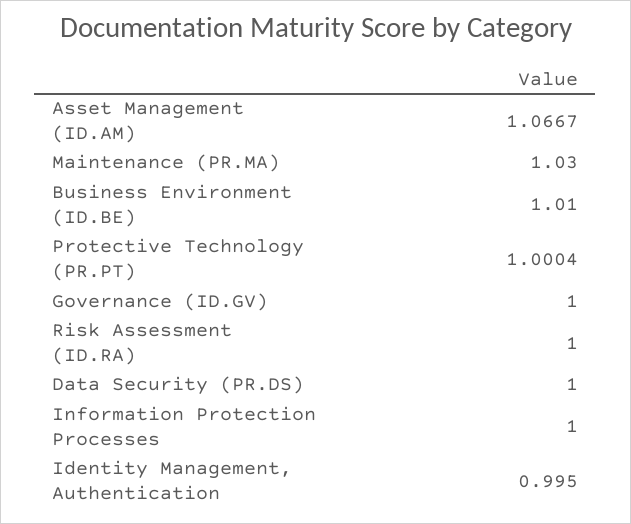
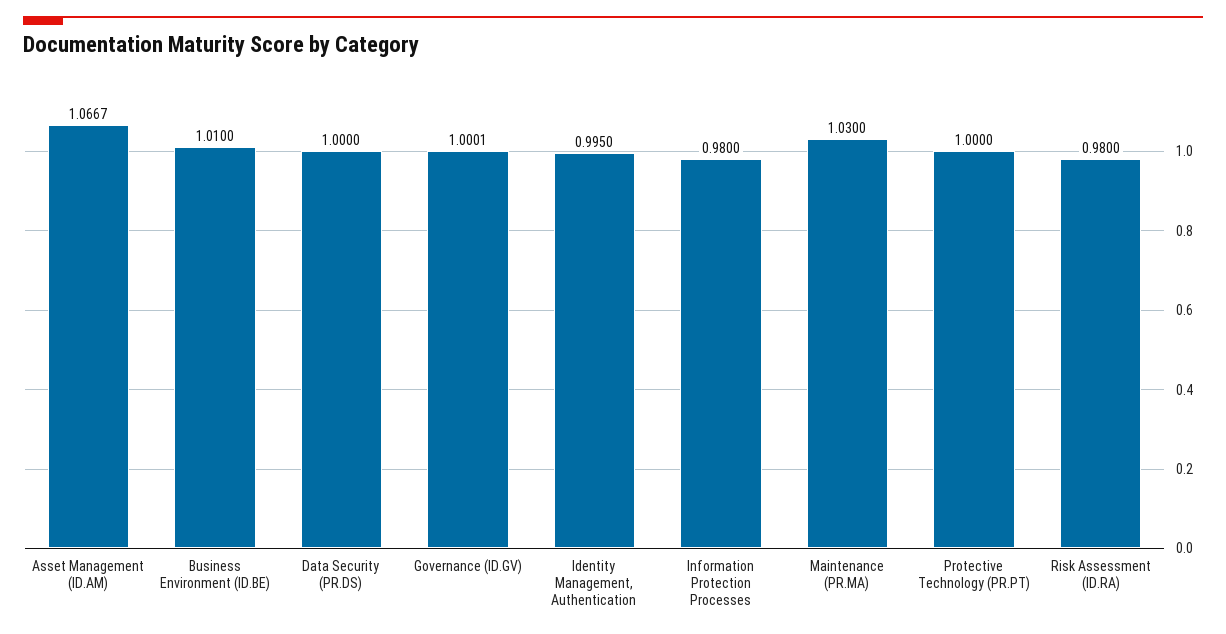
Protective Technology (PR.PT): 1.0004 -> 1
Governance (ID.GV): 1 -> 1.0001
Risk Assessment (ID.RA): 1 -> 0.98
Information Protection Processes: 1 -> 0.98

